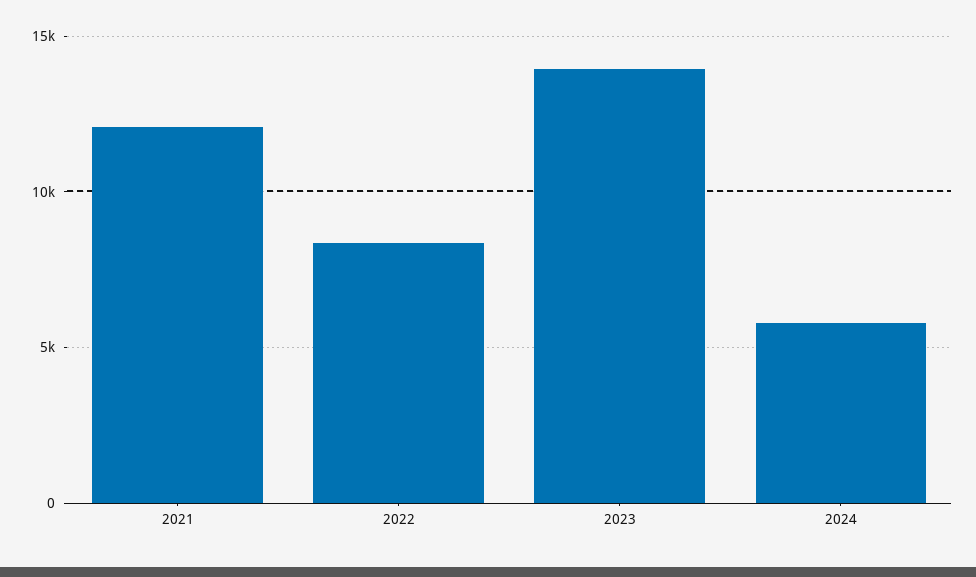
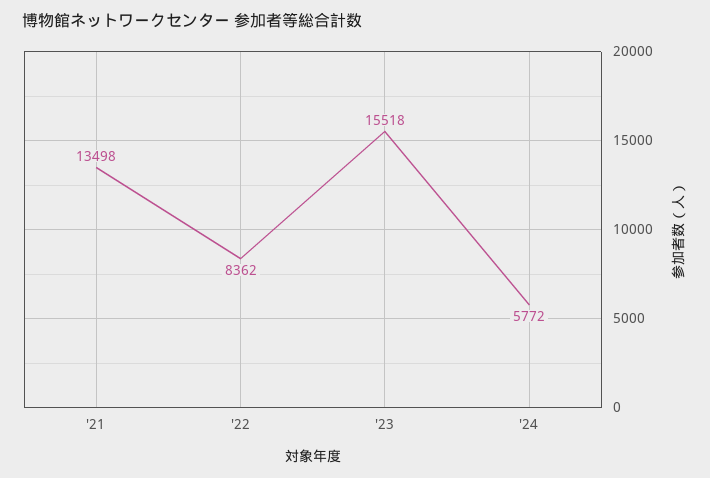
2021: 12000 -> 13498
2023: 14000 -> 15518

